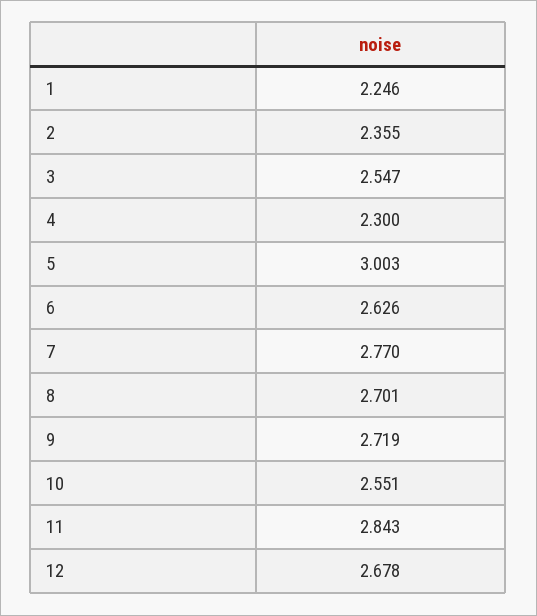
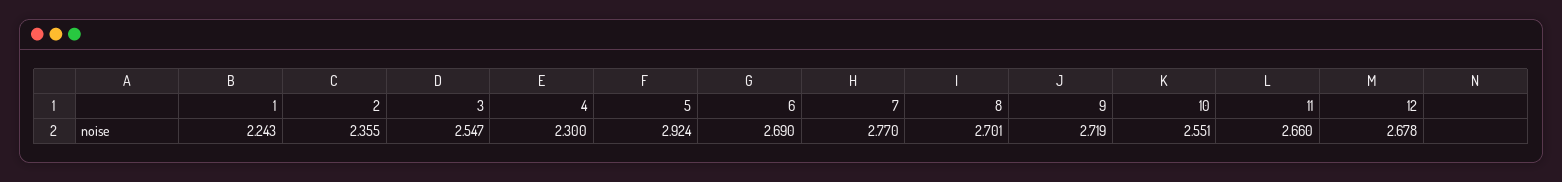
1: 2.246 -> 2.243
5: 3.003 -> 2.924
6: 2.626 -> 2.69
11: 2.843 -> 2.66

